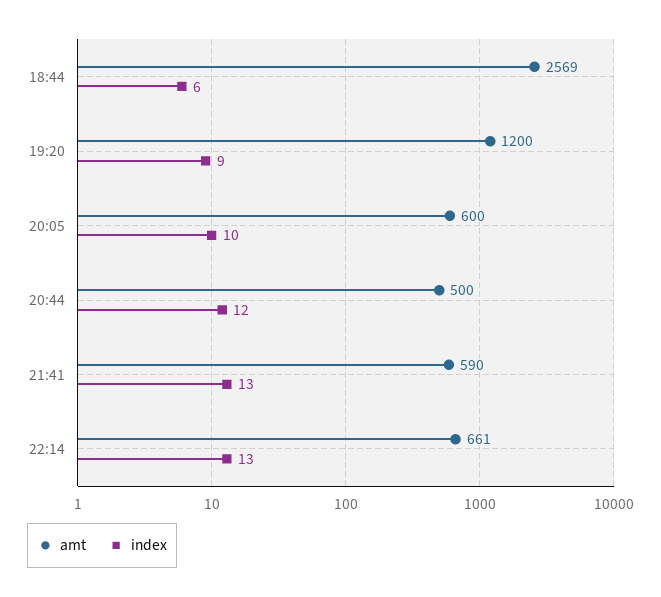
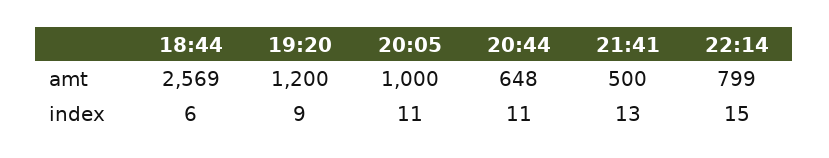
amt, 20:05: 600 -> 1000
index, 20:05: 10 -> 11
amt, 20:44: 500 -> 648
index, 20:44: 12 -> 11
amt, 21:41: 590 -> 500
amt, 22:14: 661 -> 799
index, 22:14: 13 -> 15

